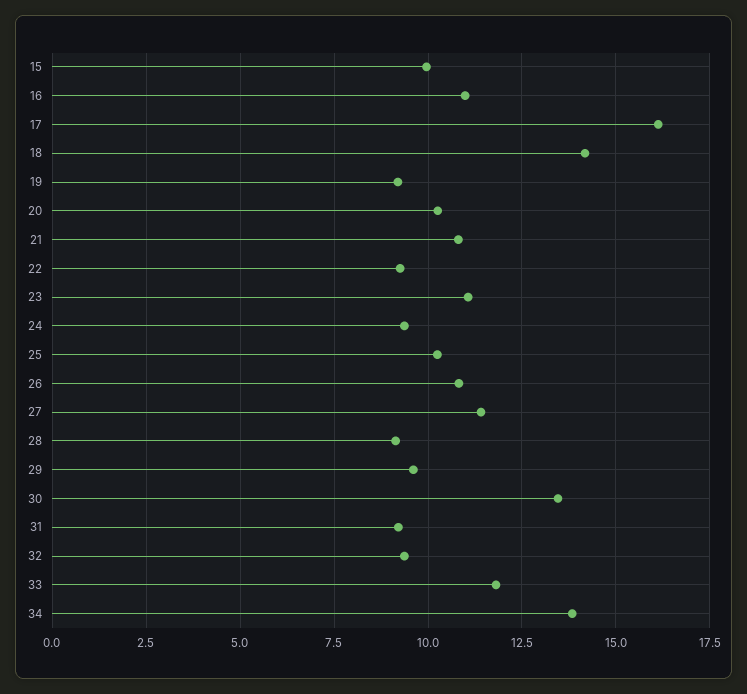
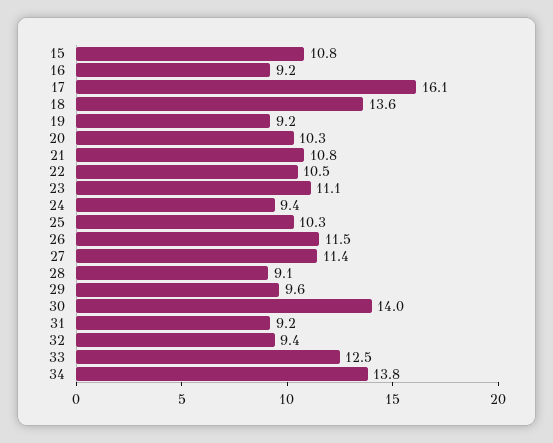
15: 10 -> 10.8
16: 11 -> 9.2
18: 14.25 -> 13.6
22: 9.25 -> 10.5
26: 10.75 -> 11.5
30: 13.5 -> 14
33: 11.75 -> 12.5

